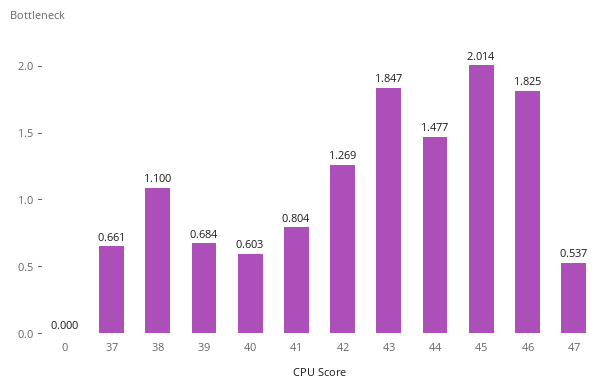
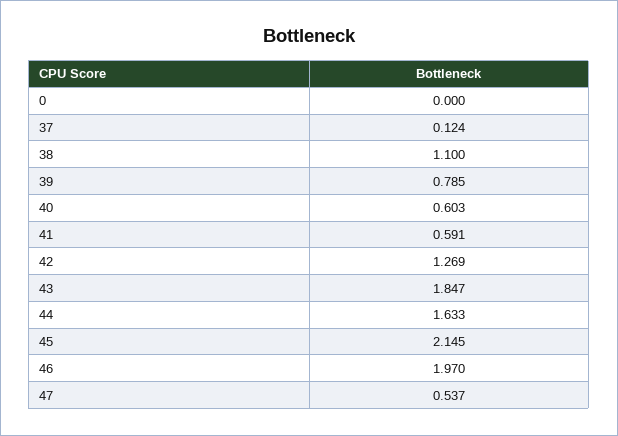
37: 0.661 -> 0.124
39: 0.684 -> 0.785
41: 0.804 -> 0.591
44: 1.477 -> 1.633
45: 2.014 -> 2.145
46: 1.825 -> 1.97

